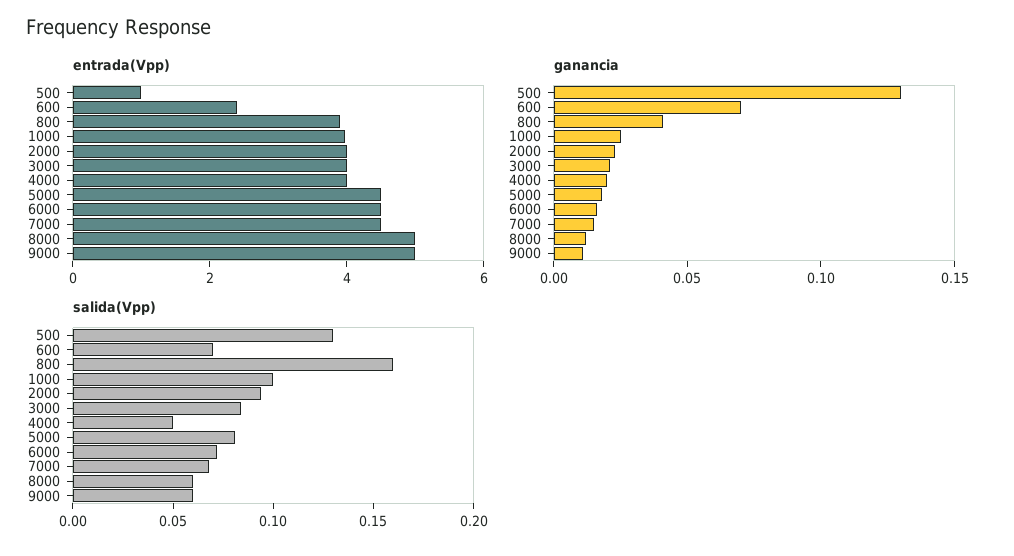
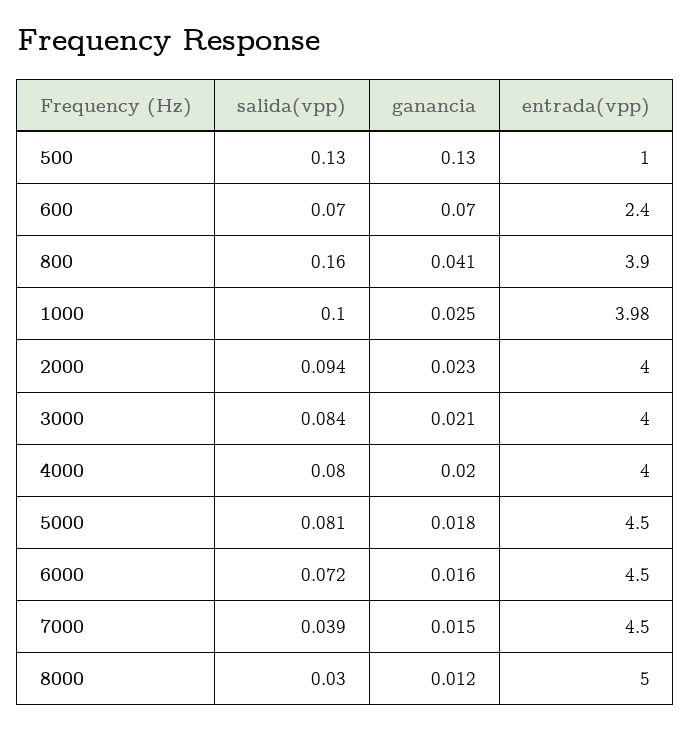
entrada(Vpp), 9000: 5 -> none
ganancia, 9000: 0.01 -> none
salida(Vpp), 4000: 0.05 -> 0.08
salida(Vpp), 7000: 0.07 -> 0.039
salida(Vpp), 8000: 0.06 -> 0.03
salida(Vpp), 9000: 0.06 -> none

